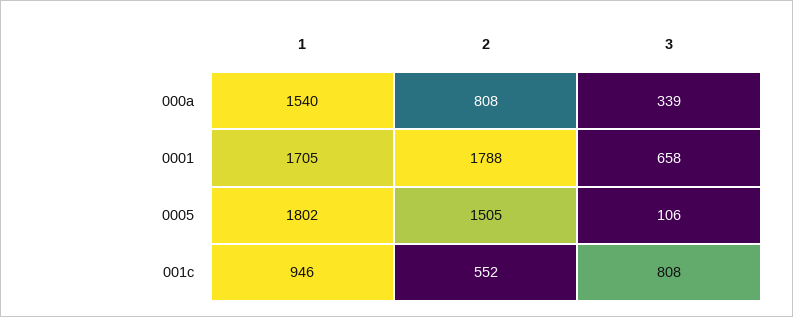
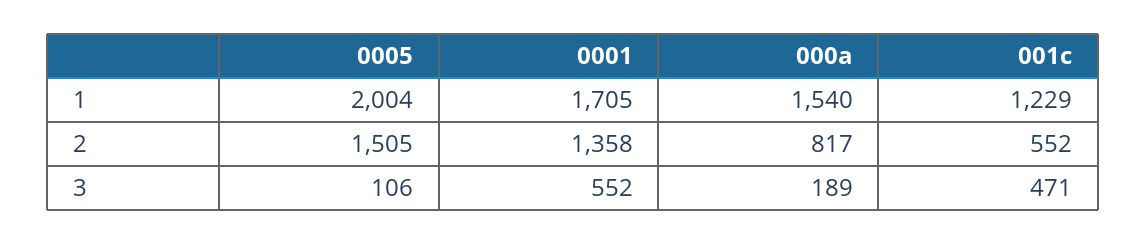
2, 000a: 808 -> 817
3, 000a: 339 -> 189
2, 0001: 1788 -> 1358
3, 0001: 658 -> 552
1, 0005: 1802 -> 2004
1, 001c: 946 -> 1229
3, 001c: 808 -> 471

